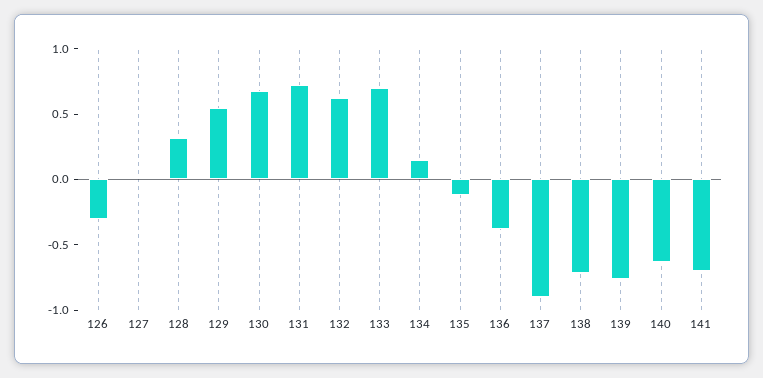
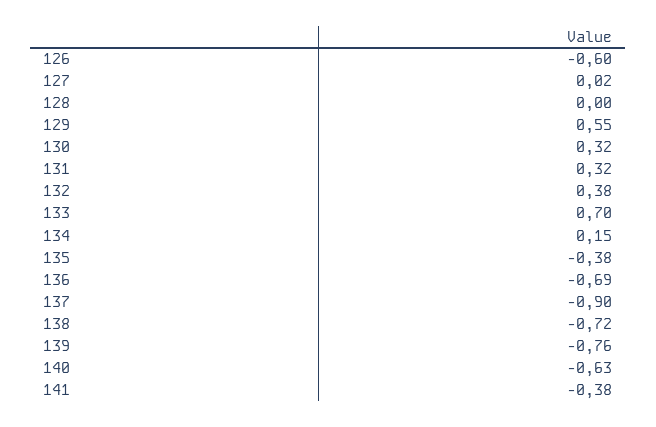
126: -0.3 -> -0.6
128: 0.3 -> 0
130: 0.7 -> 0.32
131: 0.7 -> 0.32
132: 0.6 -> 0.38
135: -0.1 -> -0.38
136: -0.4 -> -0.69
141: -0.7 -> -0.38

